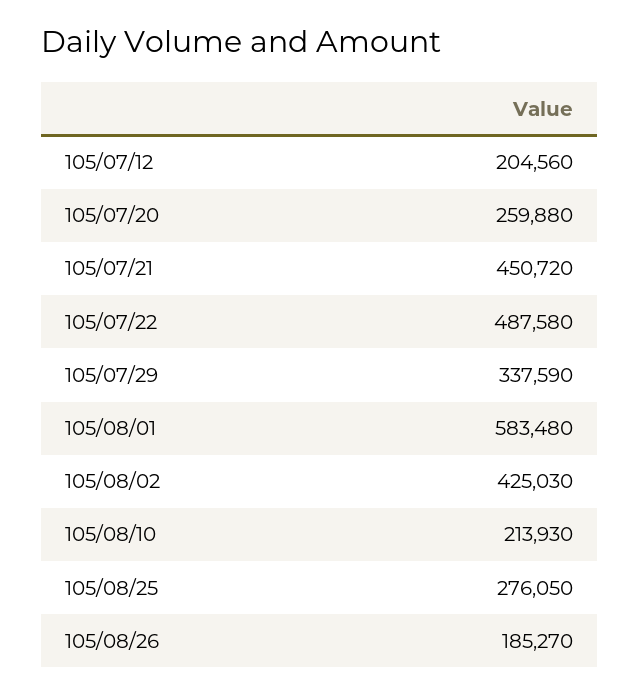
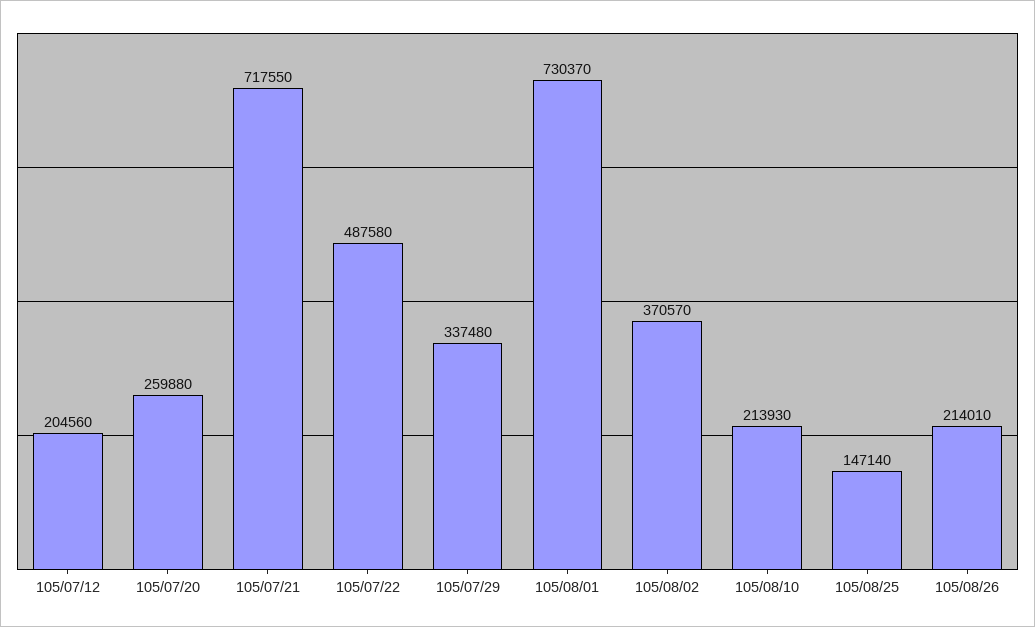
105/07/21: 450720 -> 717550
105/07/29: 337590 -> 337480
105/08/01: 583480 -> 730370
105/08/02: 425030 -> 370570
105/08/25: 276050 -> 147140
105/08/26: 185270 -> 214010

